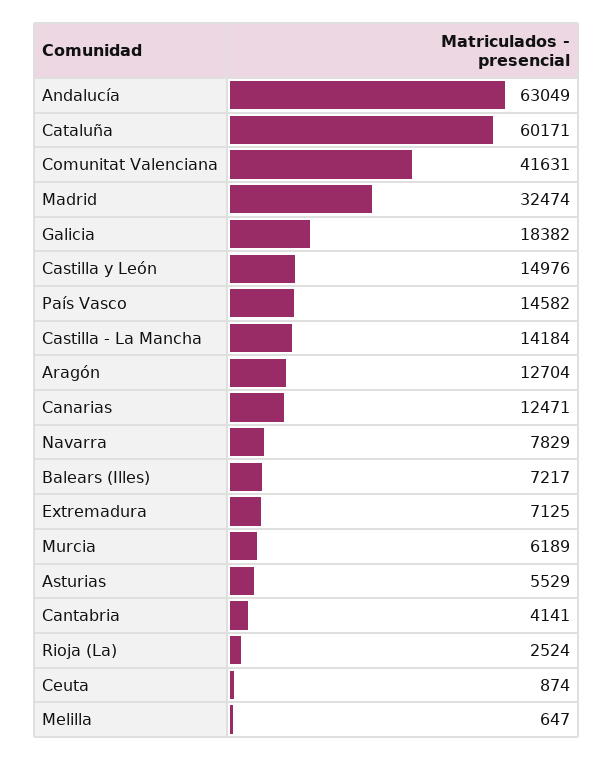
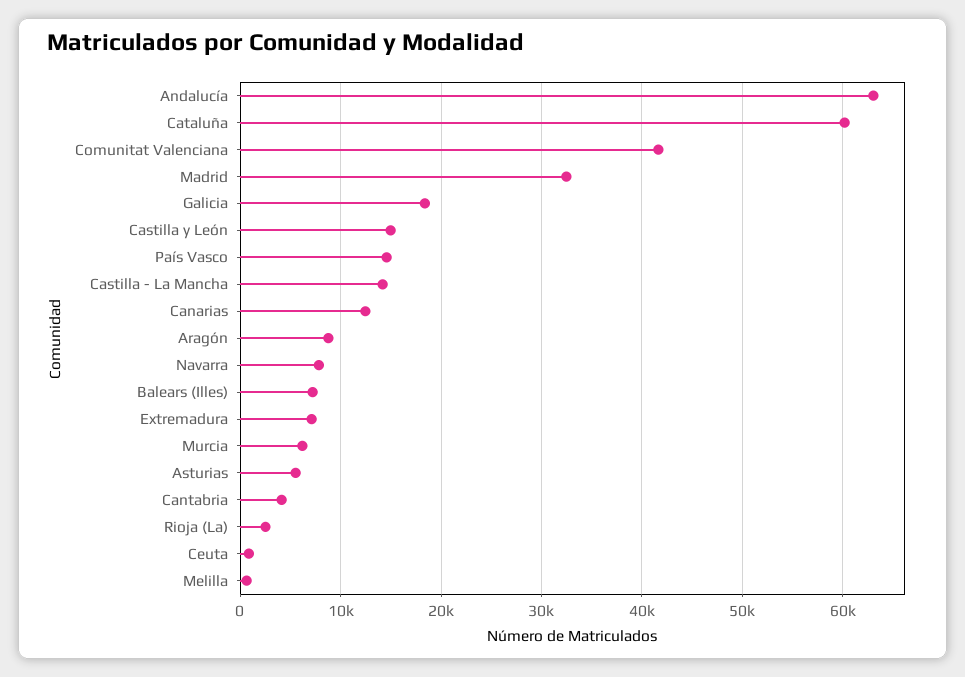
Aragón: 12704 -> 9000

